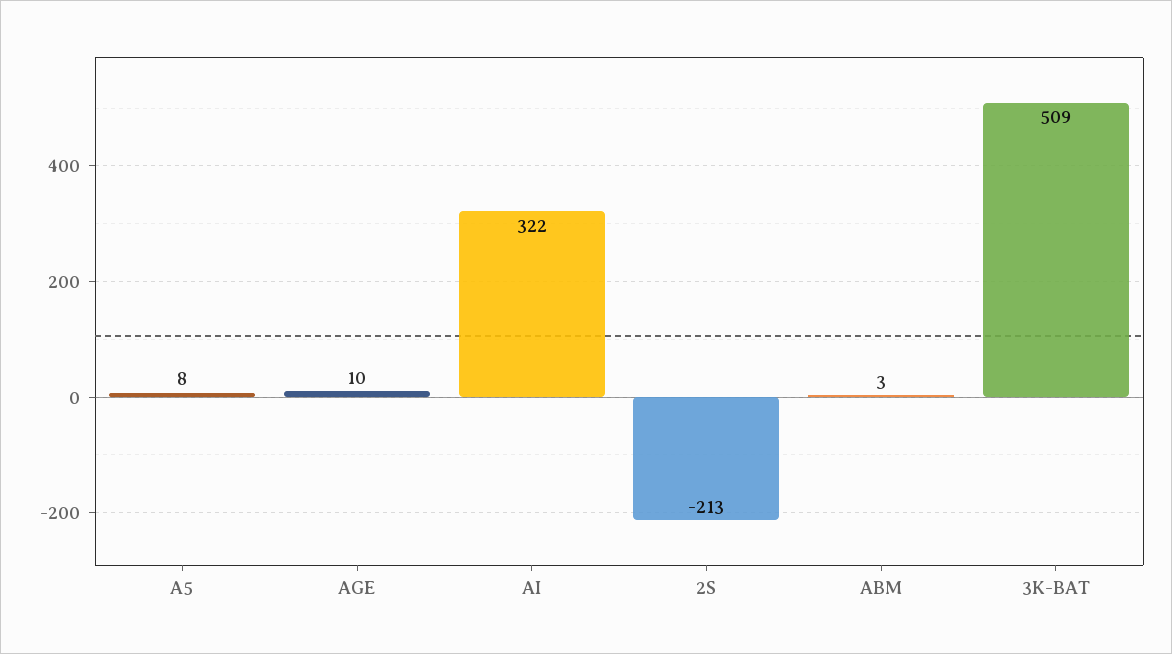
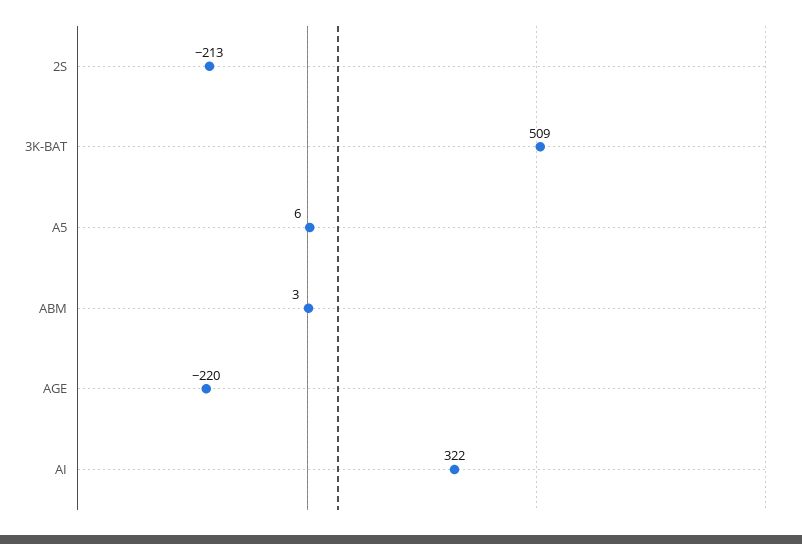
A5: 8 -> 6
AGE: 10 -> -220

